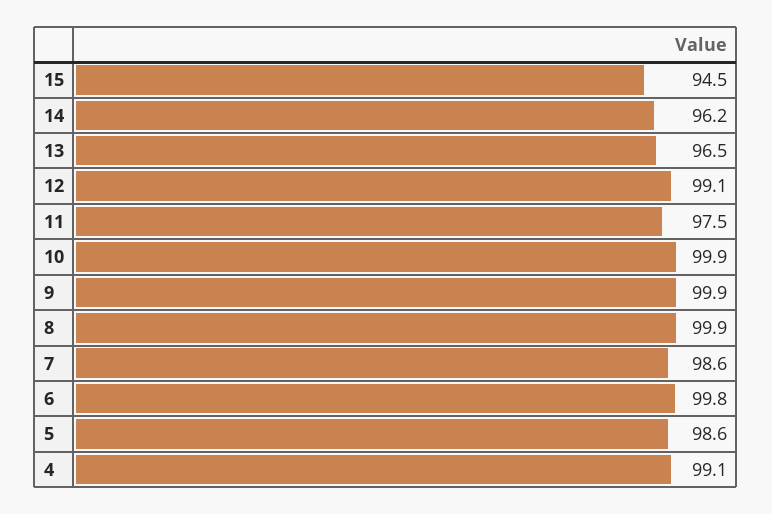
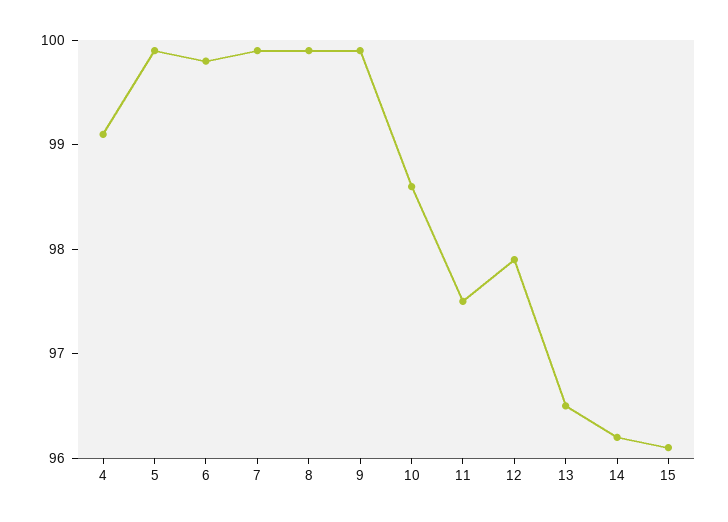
15: 94.5 -> 96.1
12: 99.1 -> 97.9
10: 99.9 -> 98.6
7: 98.6 -> 99.9
5: 98.6 -> 99.9

